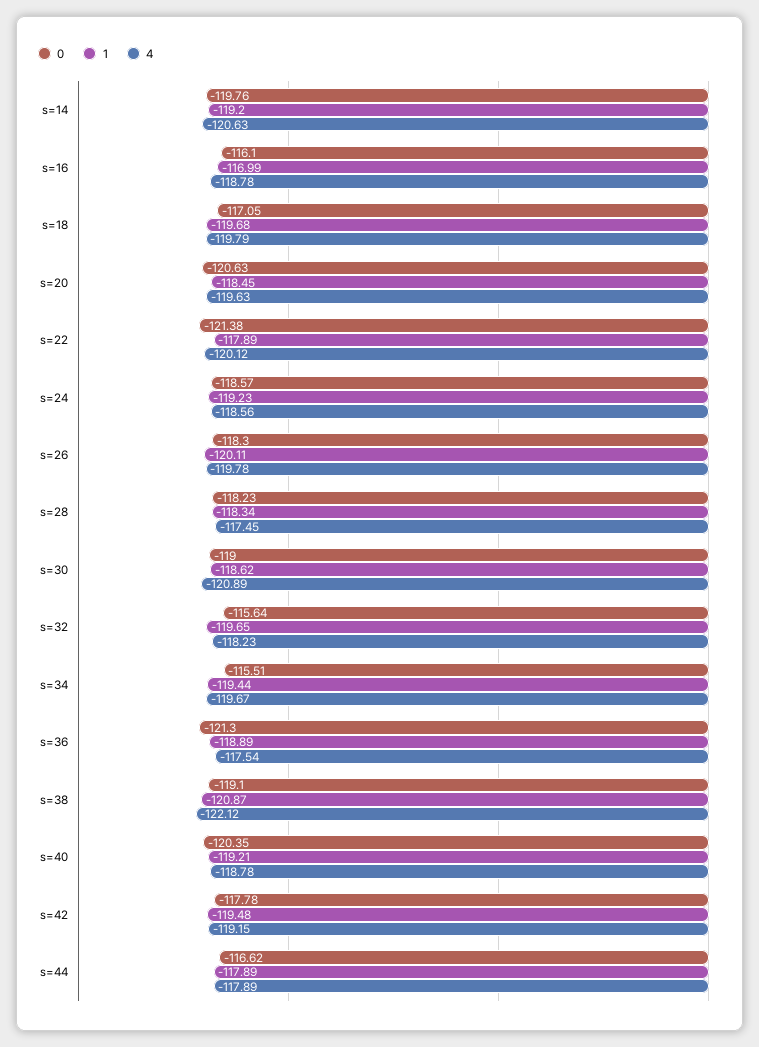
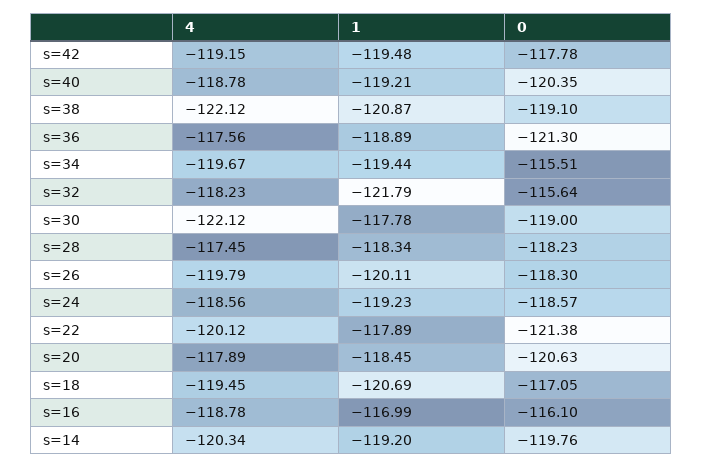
4, s=14: -120.63 -> -120.34
1, s=18: -119.68 -> -120.69
4, s=18: -119.79 -> -119.45
4, s=20: -119.63 -> -117.89
4, s=26: -119.78 -> -119.79
1, s=30: -118.62 -> -117.78
4, s=30: -120.89 -> -122.12
1, s=32: -119.65 -> -121.79
4, s=36: -117.54 -> -117.56
0, s=44: -116.62 -> none
1, s=44: -117.89 -> none
4, s=44: -117.89 -> none

